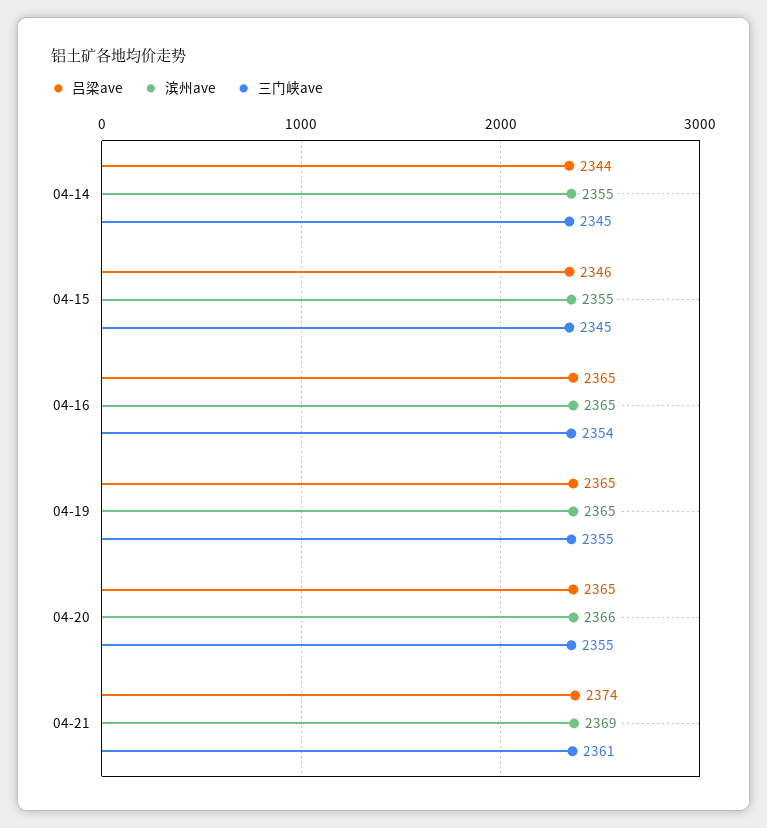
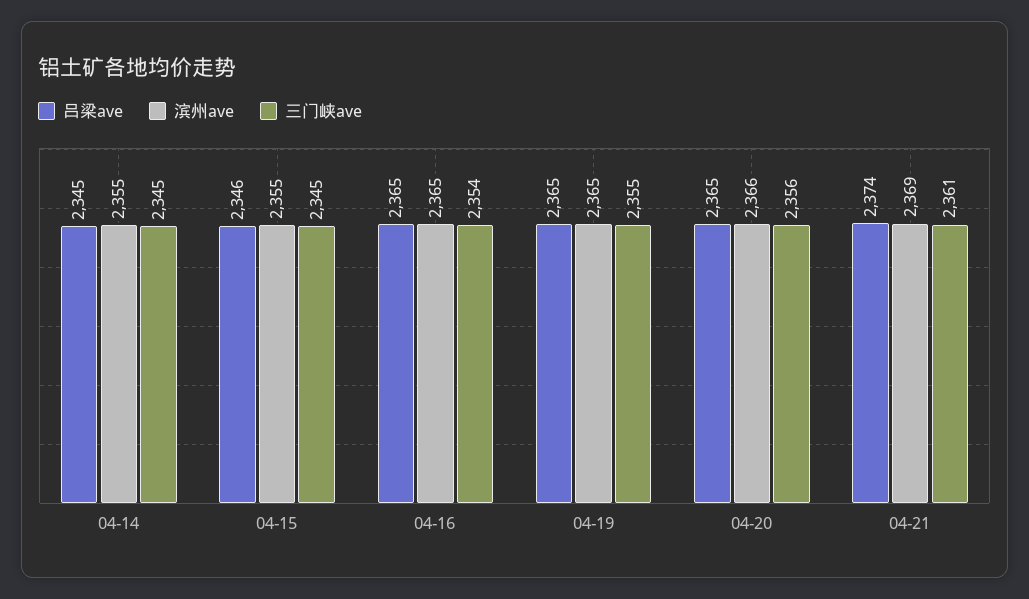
吕梁ave, 04-14: 2344 -> 2345
三门峡ave, 04-20: 2355 -> 2356

